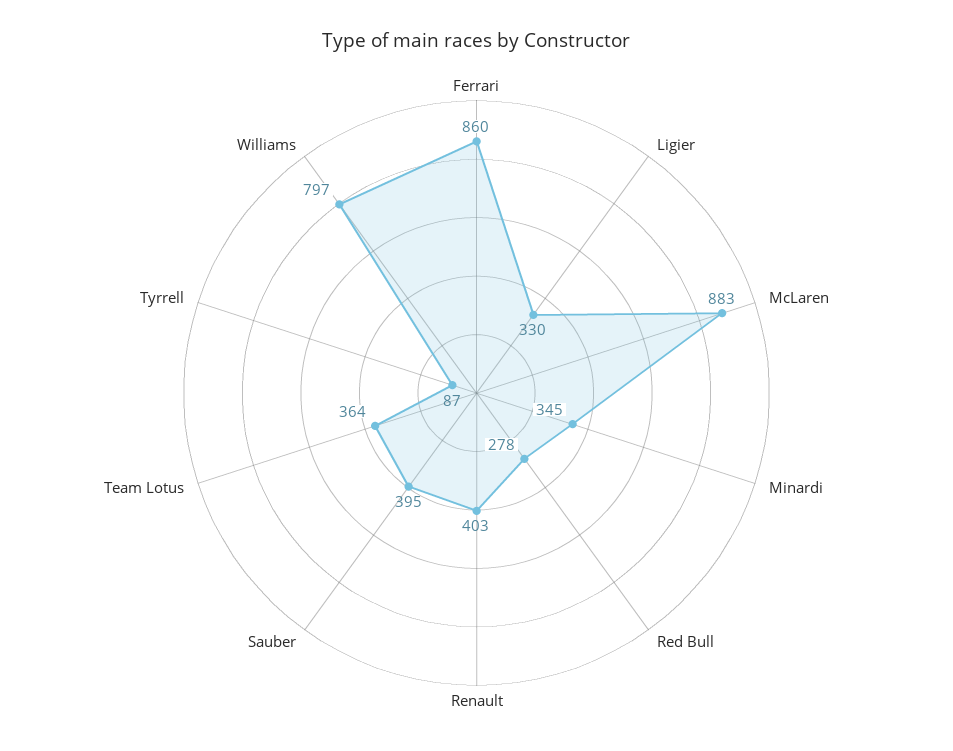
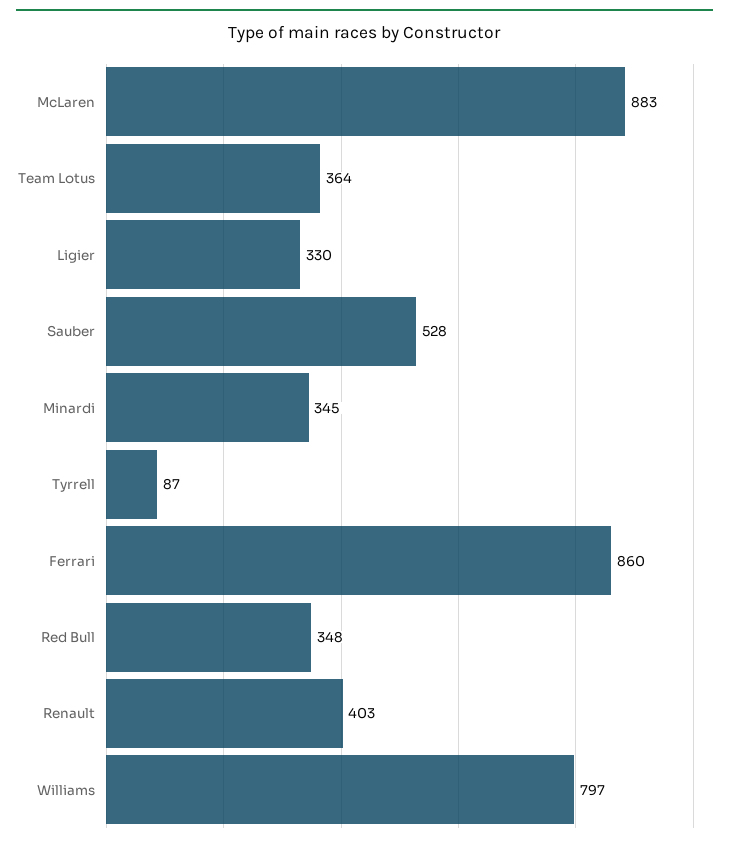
Red Bull: 278 -> 348
Sauber: 395 -> 528

